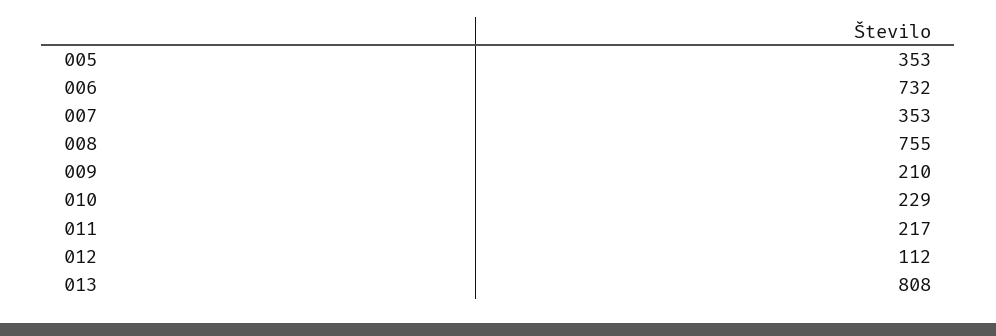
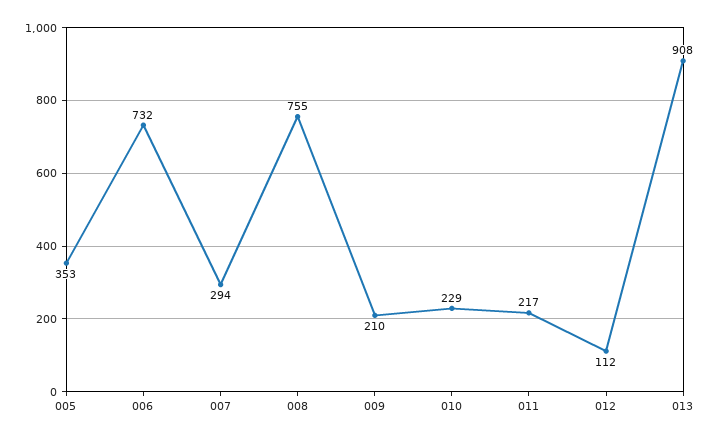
007: 353 -> 294
013: 808 -> 908

